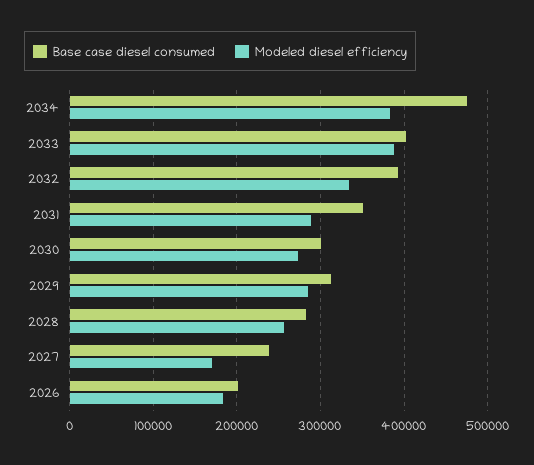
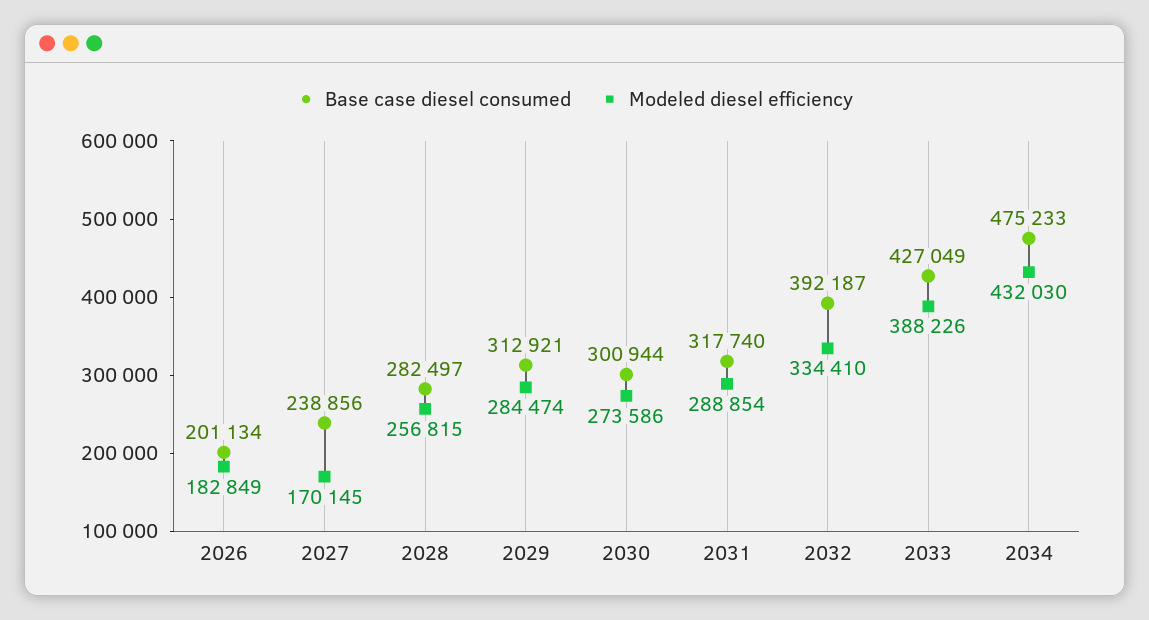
Modeled diesel efficiency, 2034: 380000 -> 432030
Base case diesel consumed, 2033: 400000 -> 427049
Base case diesel consumed, 2031: 350000 -> 317740

